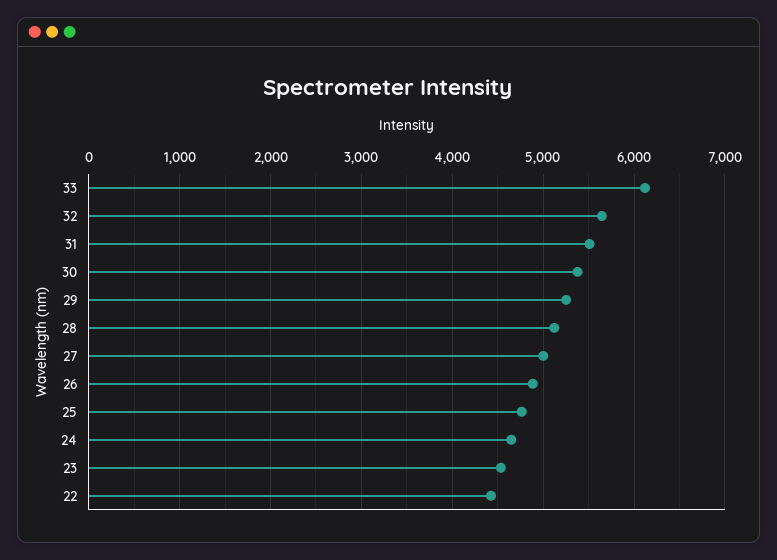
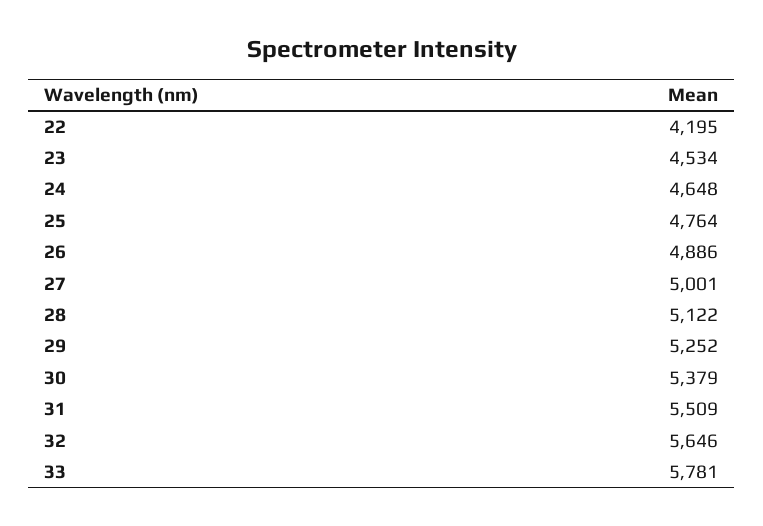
33: 6100 -> 5781
22: 4400 -> 4195

